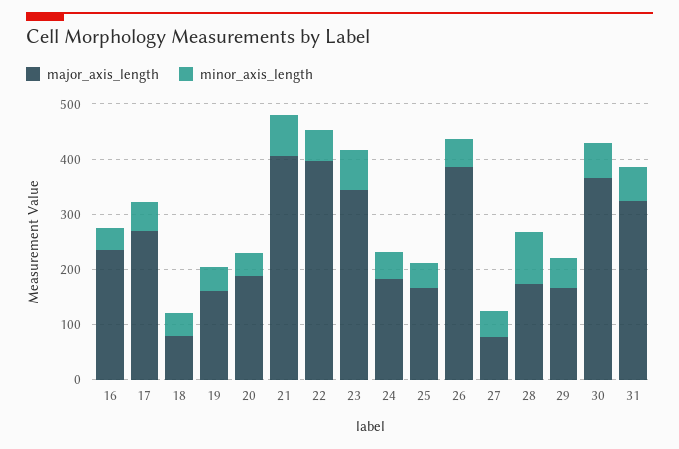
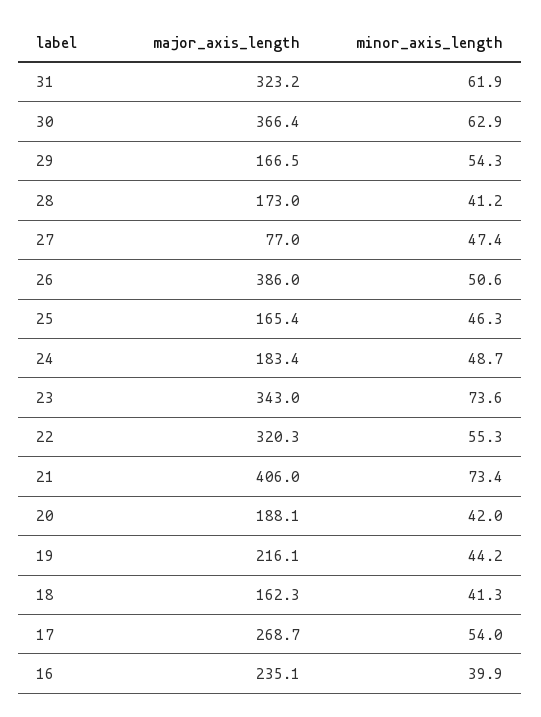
major_axis_length, 18: 80 -> 162.3
major_axis_length, 19: 160 -> 216.1
major_axis_length, 22: 400 -> 320.3
minor_axis_length, 28: 100 -> 41.2

